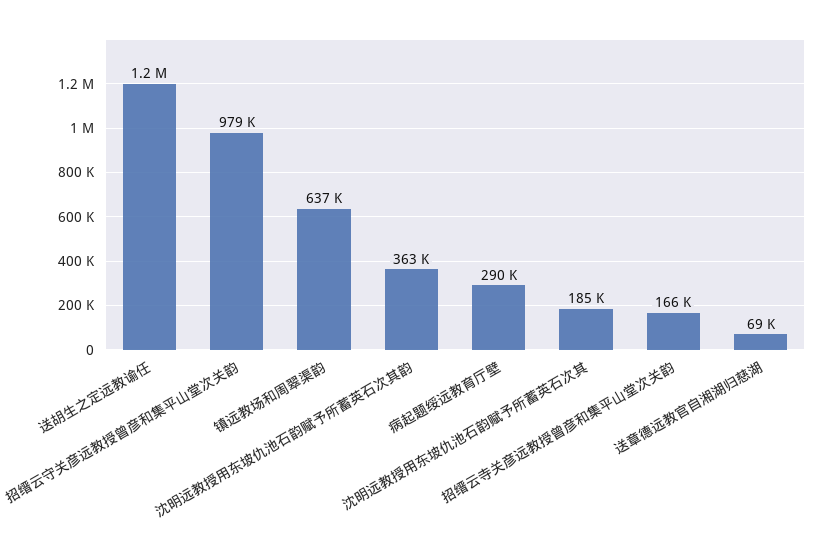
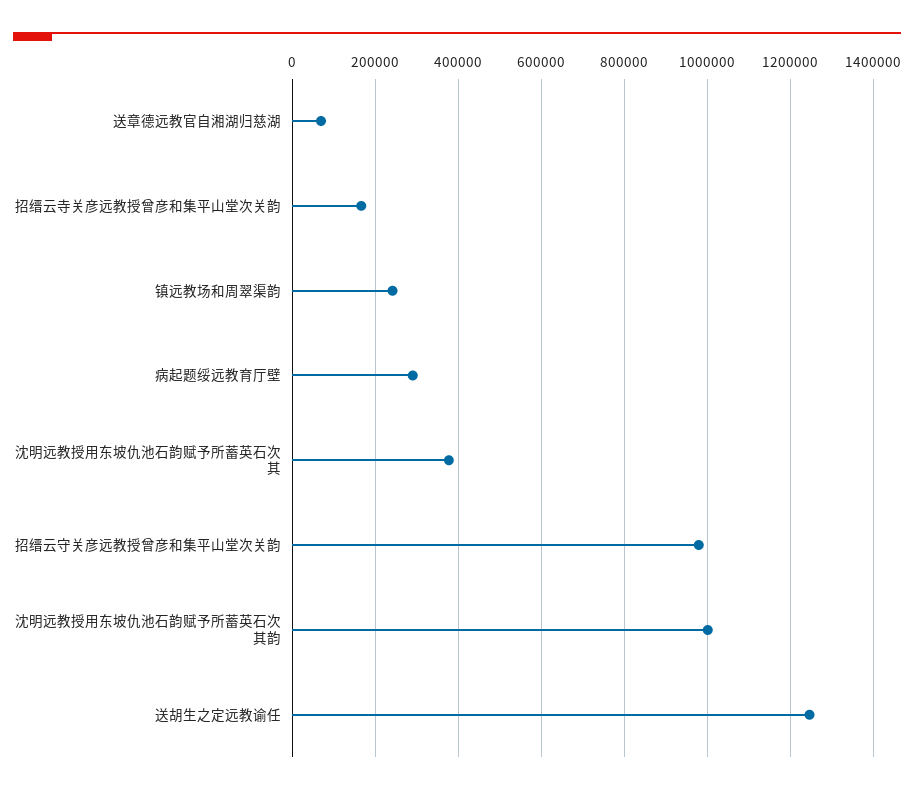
镇远教场和周翠渠韵: 637000 -> 240000
沈明远教授用东坡仇池石韵赋予所蓄英石次其韵: 363000 -> 1000000
沈明远教授用东坡仇池石韵赋予所蓄英石次其: 185000 -> 380000

